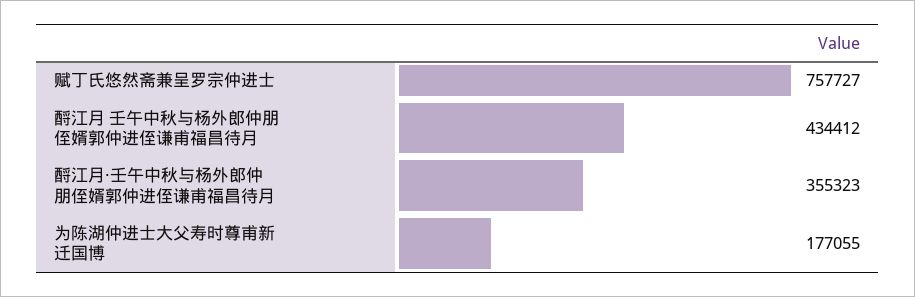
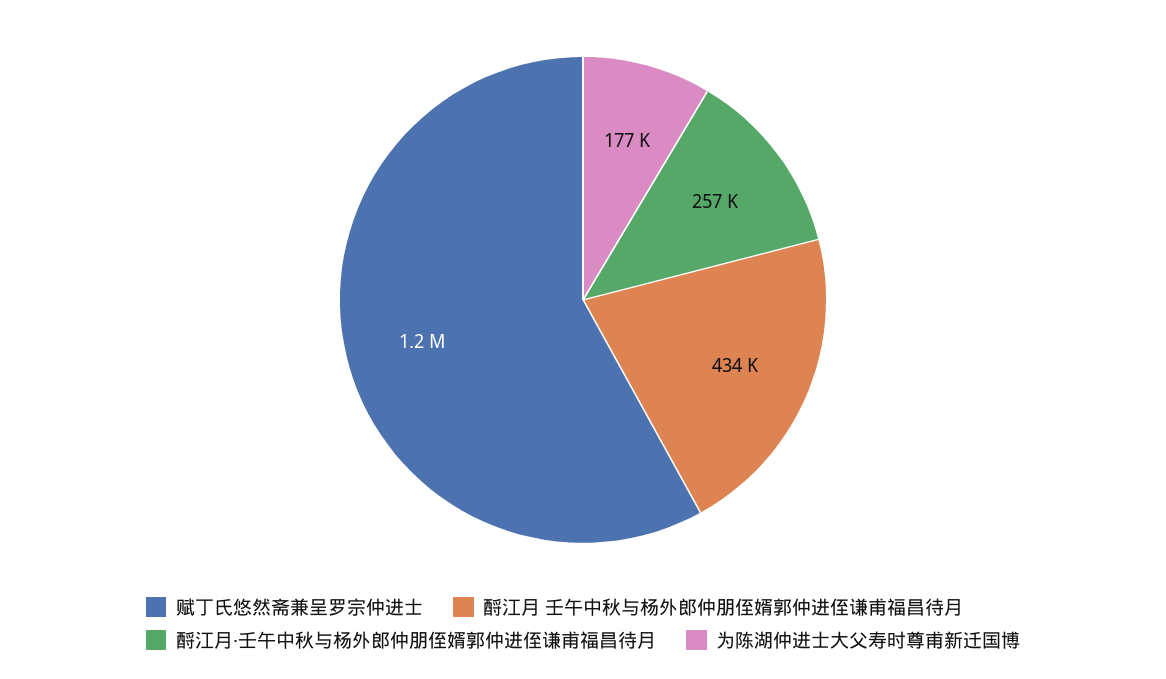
赋丁氏悠然斋兼呈罗宗仲进士: 757727 -> 1200000
酹江月·壬午中秋与杨外郎仲朋侄婿郭仲进侄谦甫福昌待月: 355323 -> 257000

